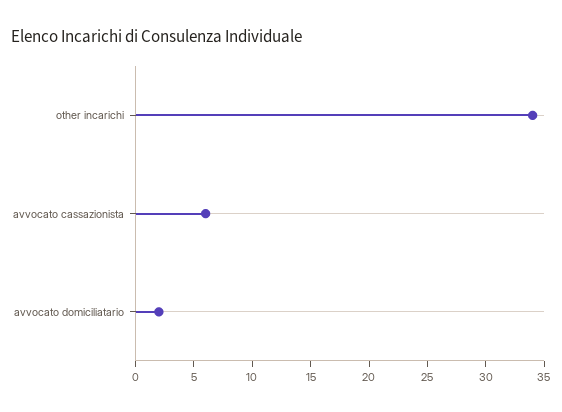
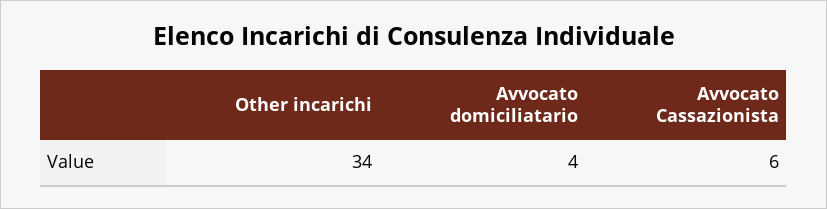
avvocato domiciliatario: 2 -> 4

